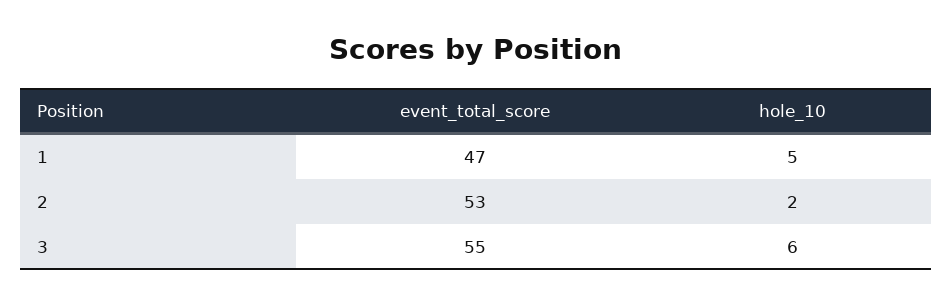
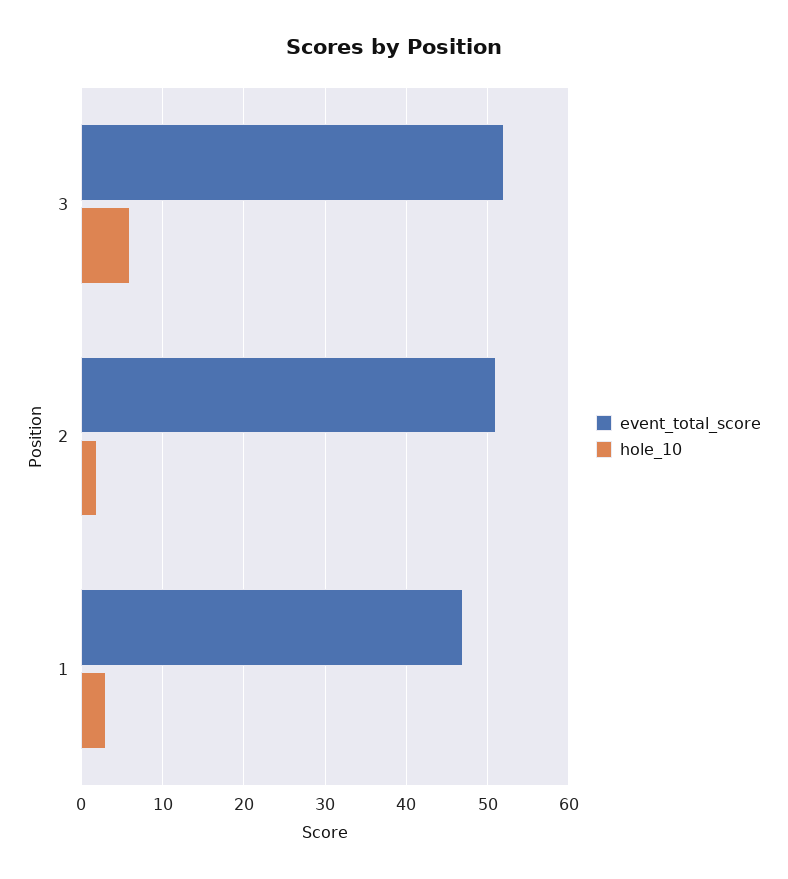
hole_10, 1: 5 -> 3
event_total_score, 2: 53 -> 51
event_total_score, 3: 55 -> 52

